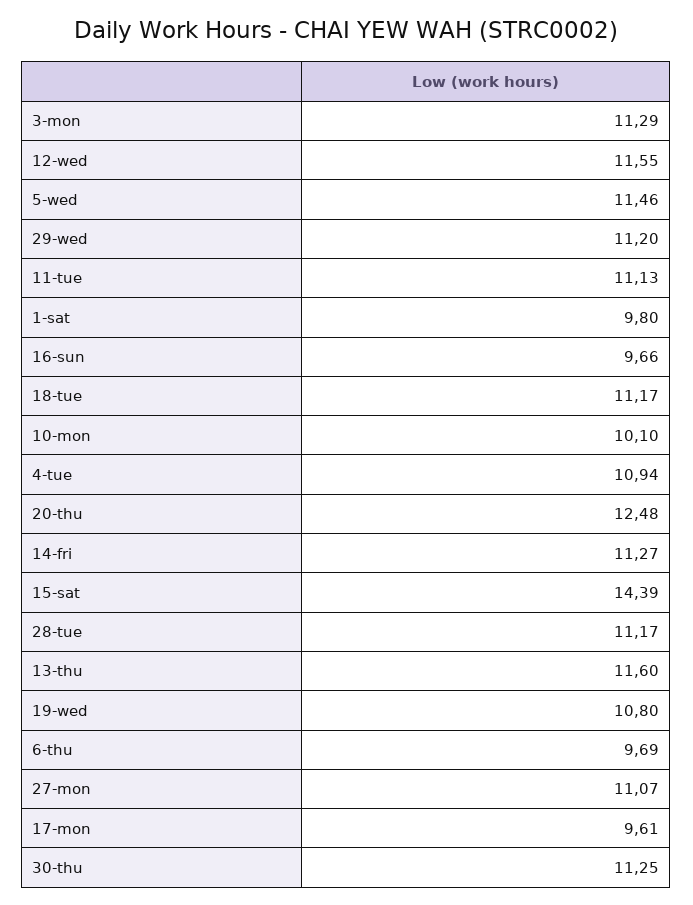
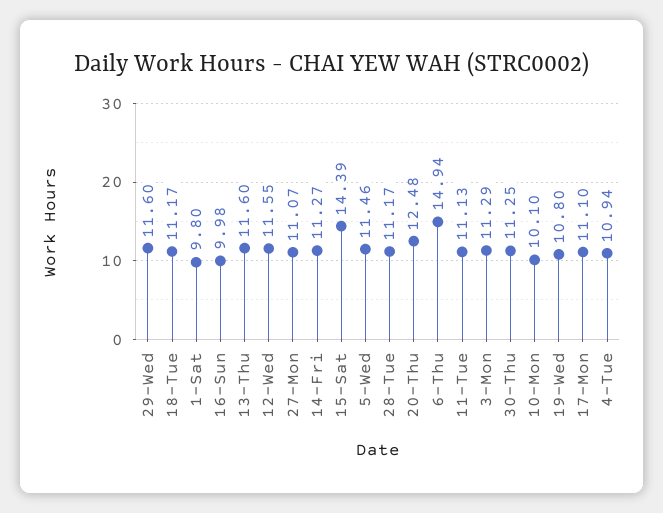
29-wed: 11.2 -> 11.6
16-sun: 9.66 -> 9.98
6-thu: 9.69 -> 14.94
17-mon: 9.61 -> 11.1

